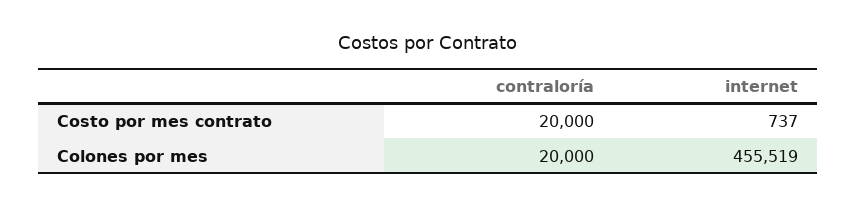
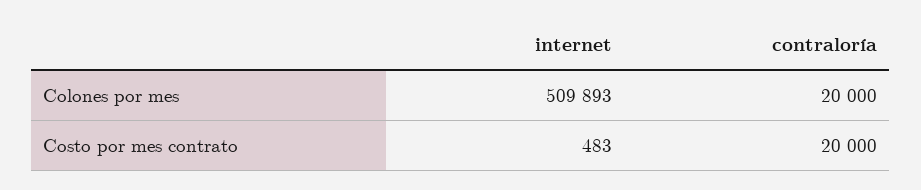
internet, Costo por mes contrato: 737 -> 483
internet, Colones por mes: 455519 -> 509893

